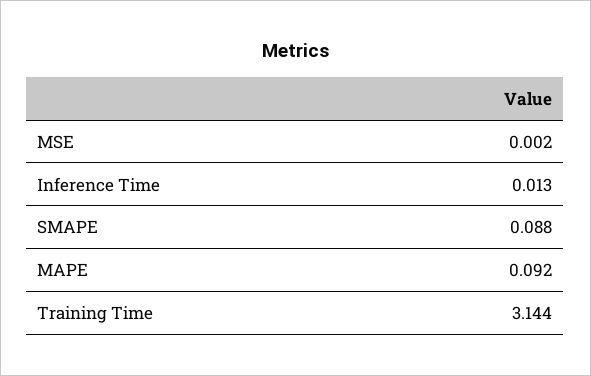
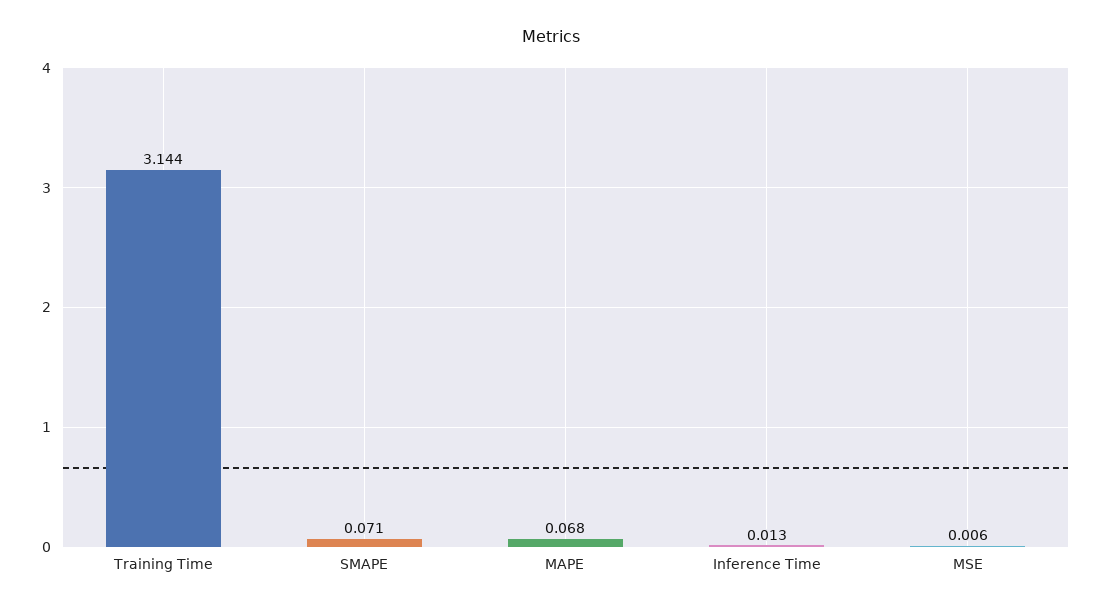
MSE: 0.002 -> 0.006
SMAPE: 0.088 -> 0.071
MAPE: 0.092 -> 0.068

